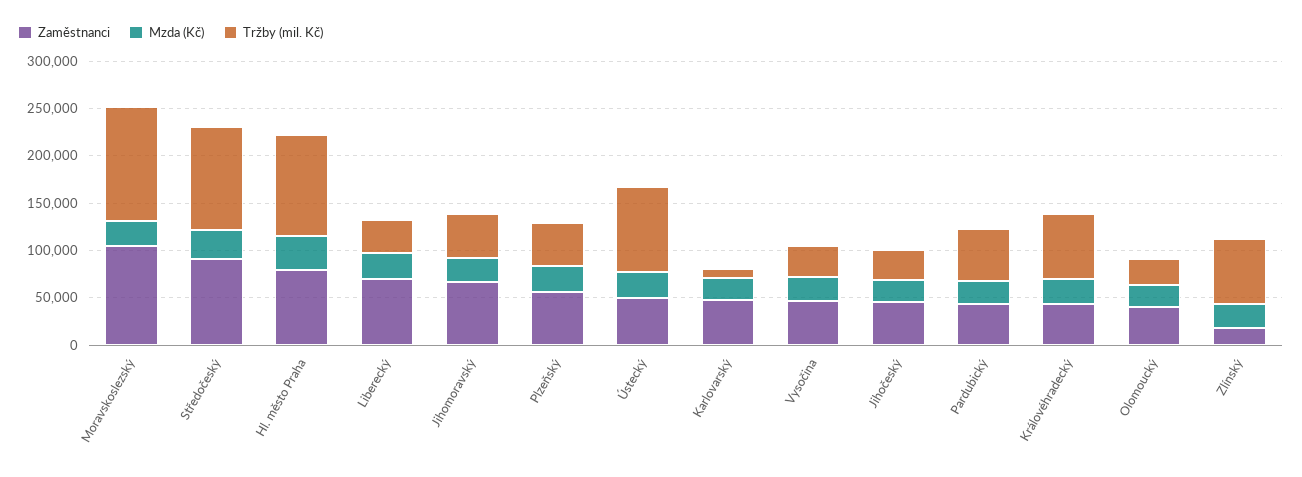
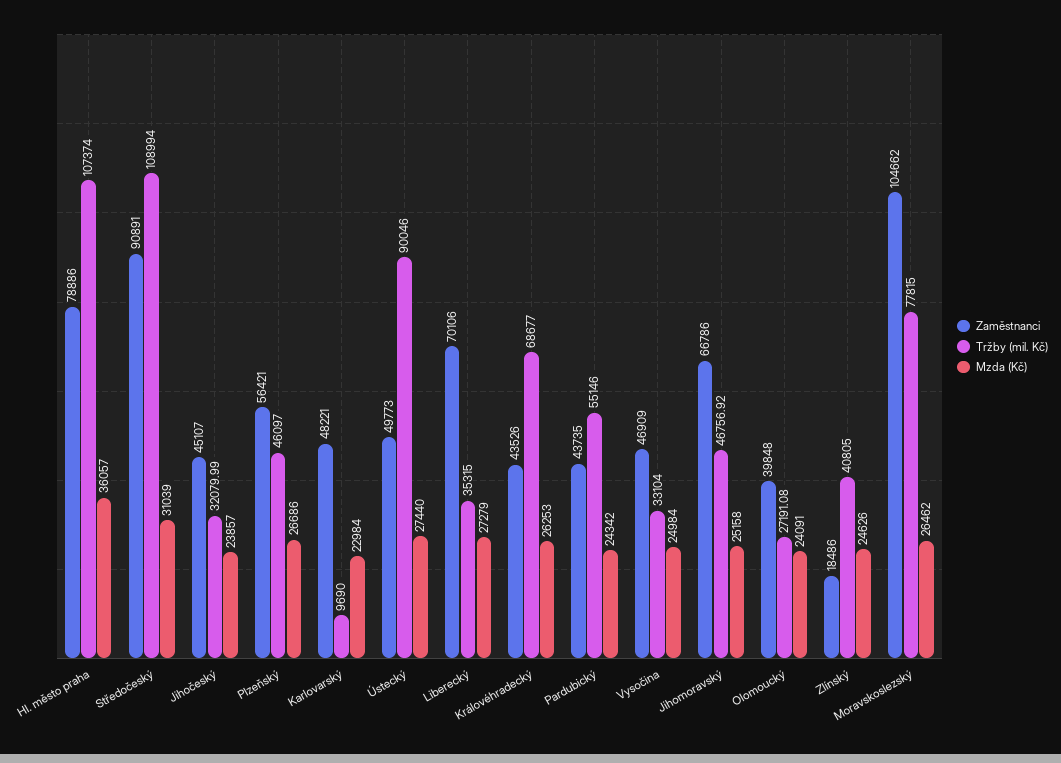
Tržby (mil. Kč), Moravskoslezský: 120000 -> 77815
Tržby (mil. Kč), Zlínský: 70000 -> 40805

